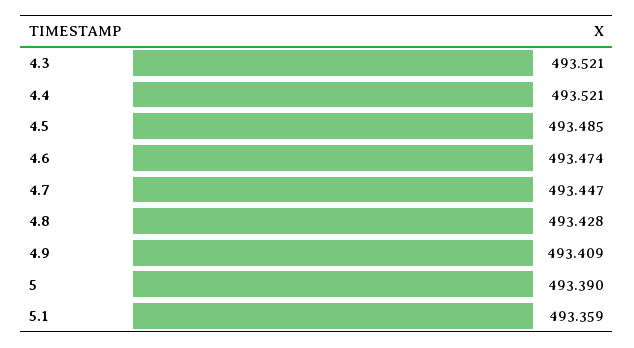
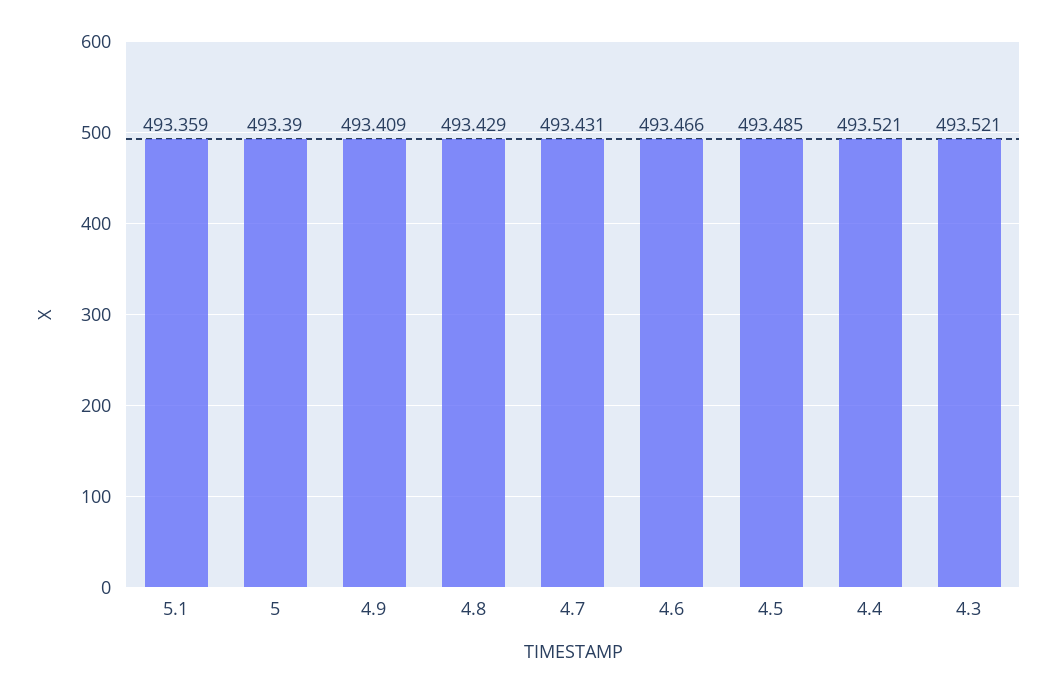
4.6: 493.474 -> 493.466
4.7: 493.447 -> 493.431
4.8: 493.428 -> 493.429

